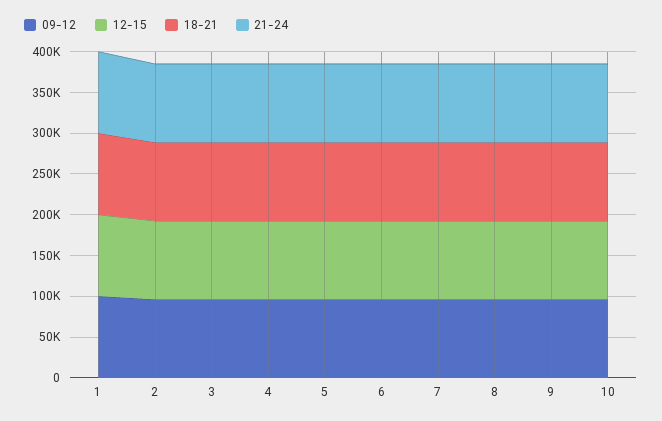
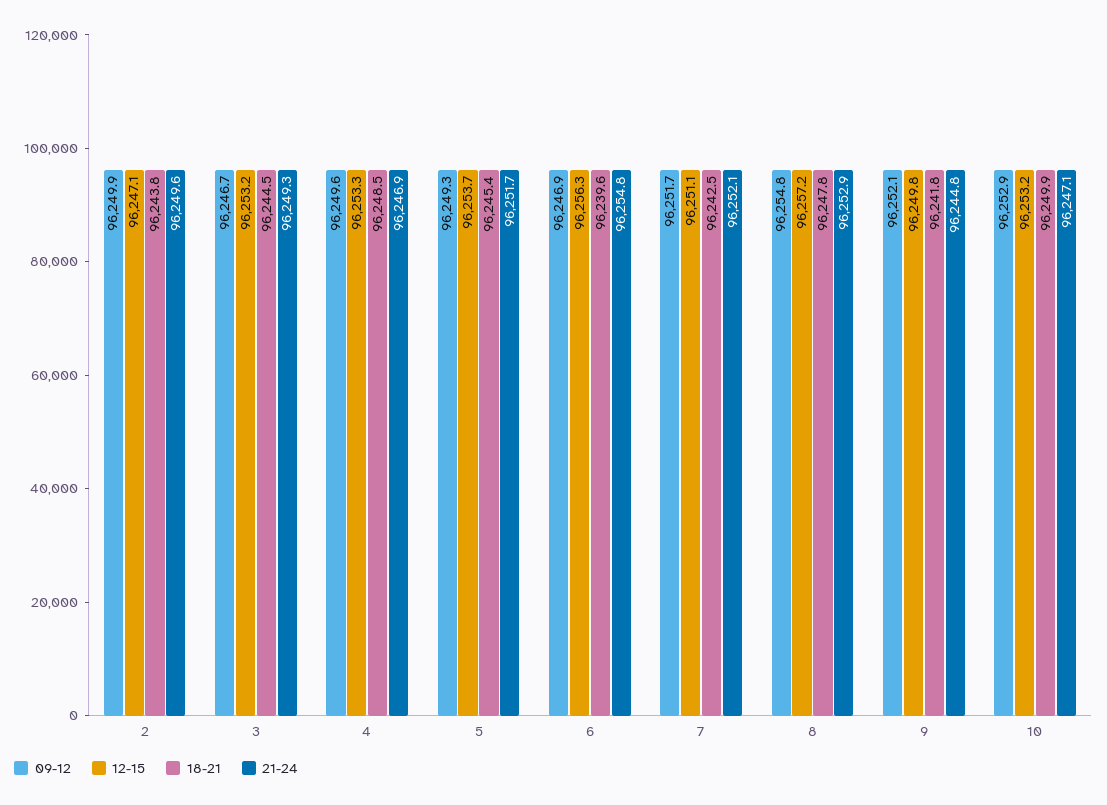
09-12, 1: 100000 -> none
12-15, 1: 100000 -> none
18-21, 1: 100000 -> none
21-24, 1: 100000 -> none

